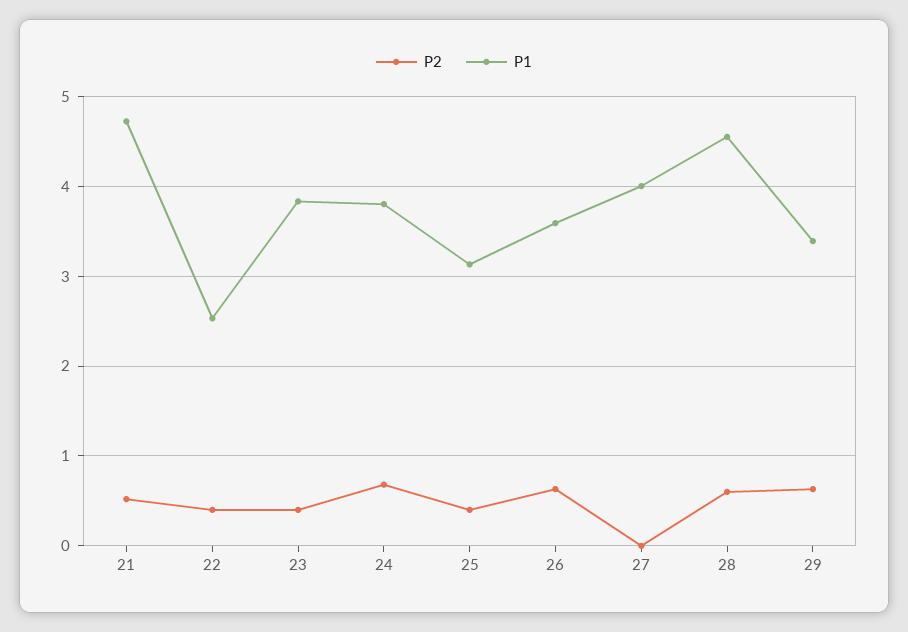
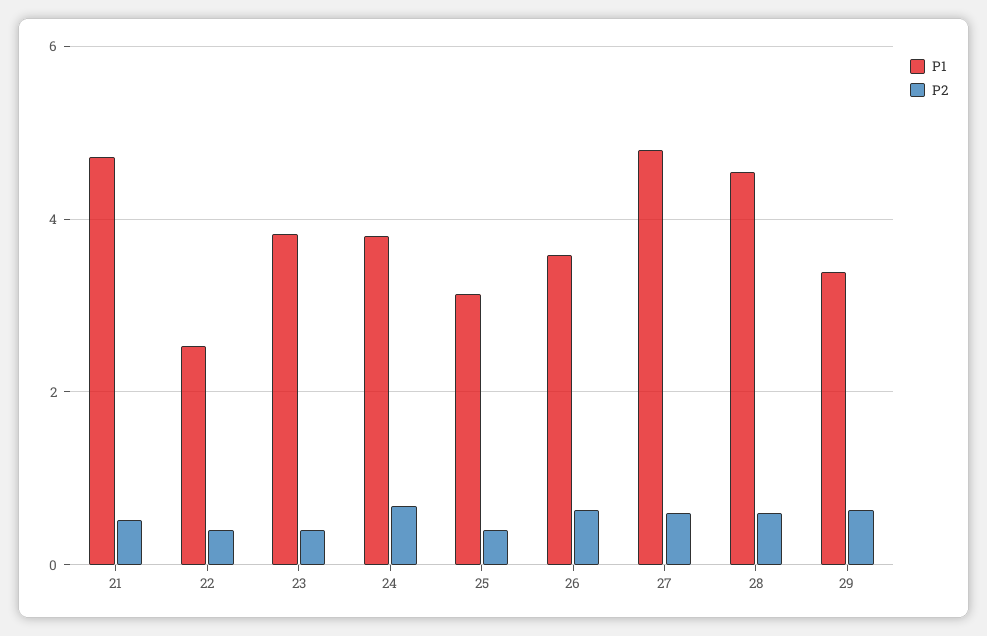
P2, 27: 0 -> 0.6
P1, 27: 4 -> 4.8

